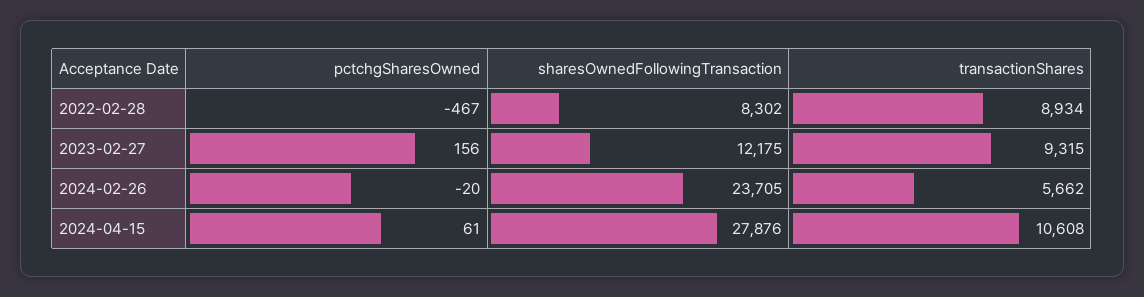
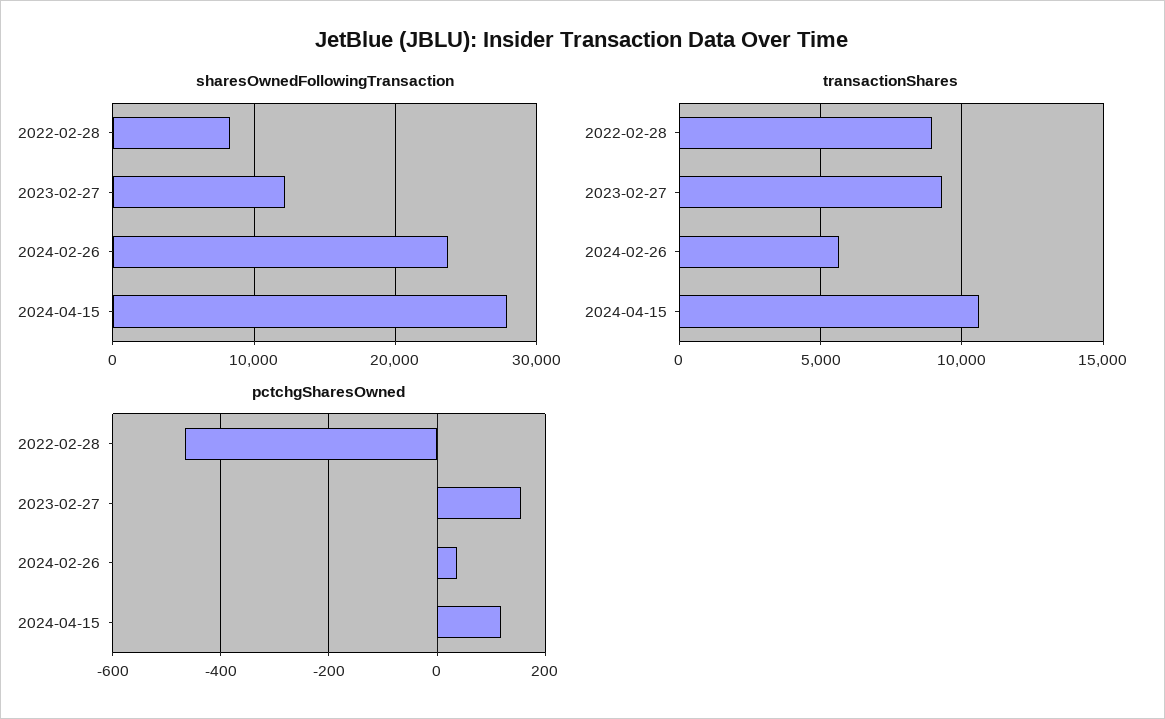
pctchgSharesOwned, 2024-02-26: -20 -> 40
pctchgSharesOwned, 2024-04-15: 61 -> 120

